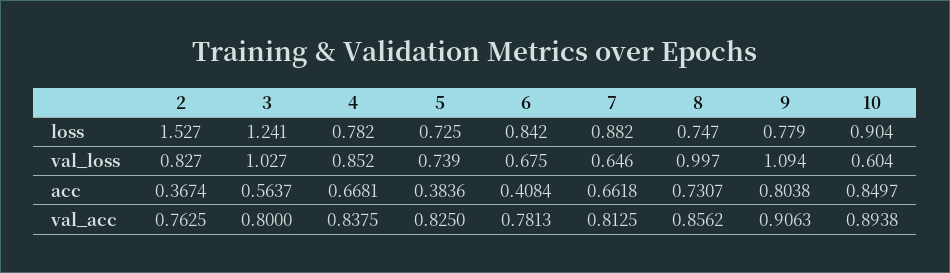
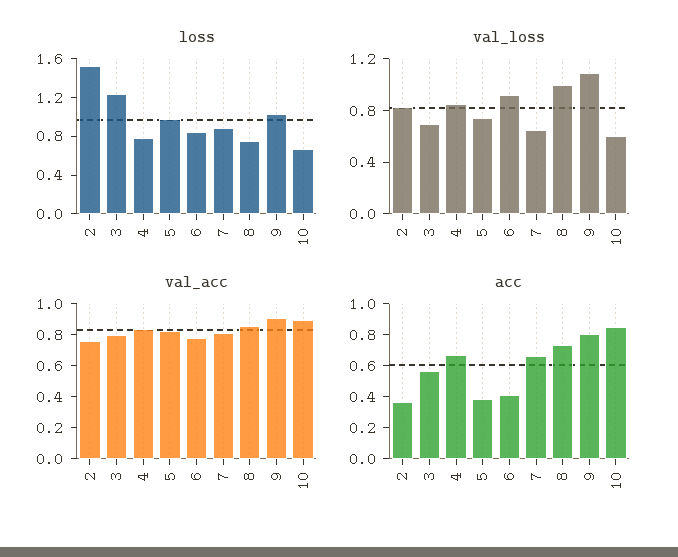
loss, 5: 0.725 -> 1
loss, 9: 0.779 -> 1
loss, 10: 0.904 -> 0.7
val_loss, 3: 1.027 -> 0.7
val_loss, 6: 0.675 -> 0.9

